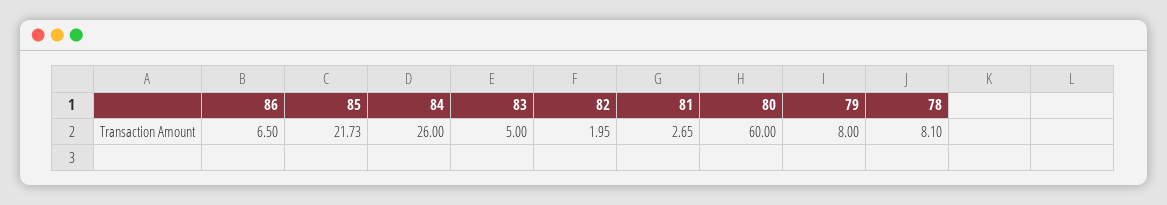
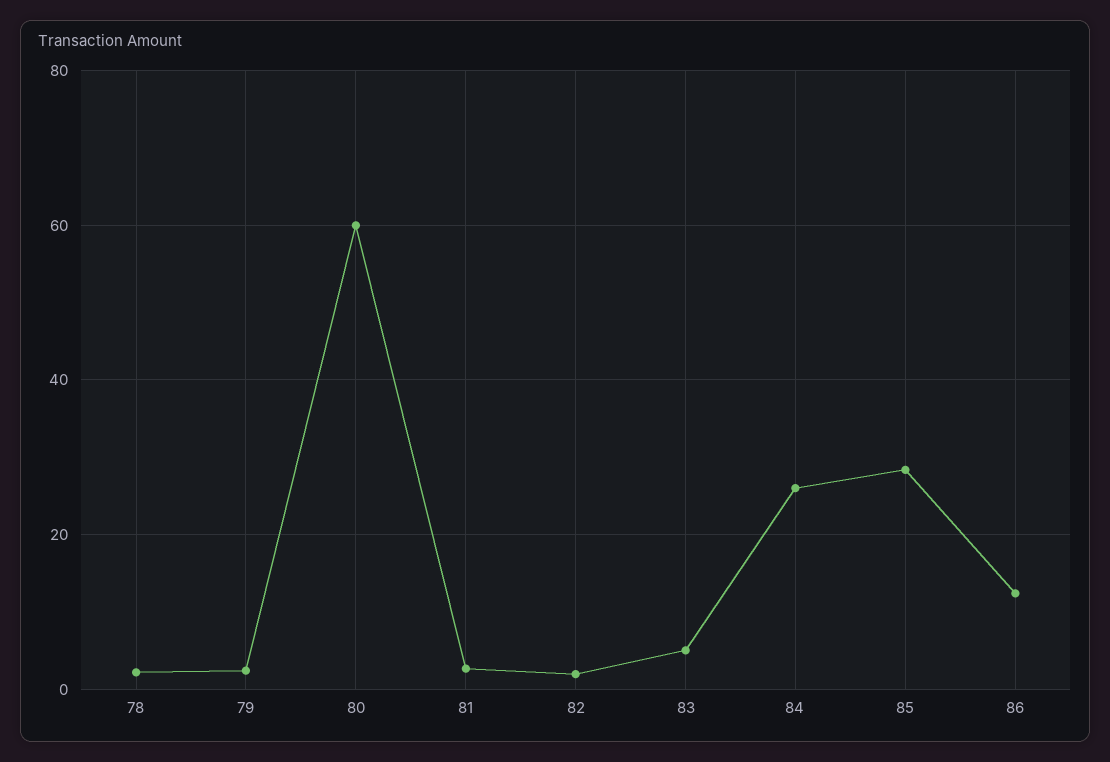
86: 6.5 -> 12
85: 21.73 -> 28
79: 8 -> 2
78: 8.1 -> 2

